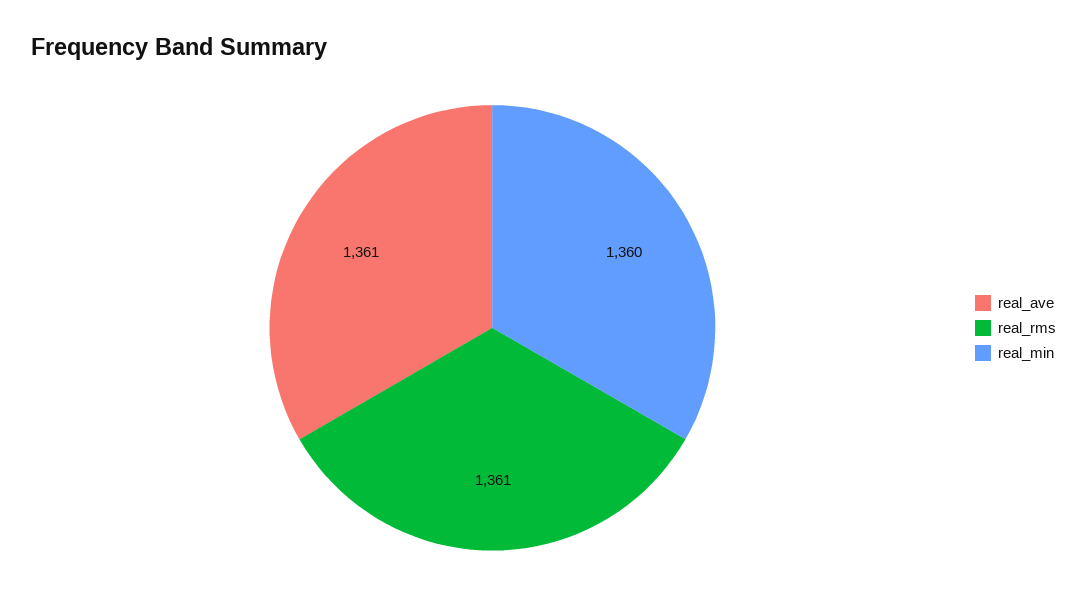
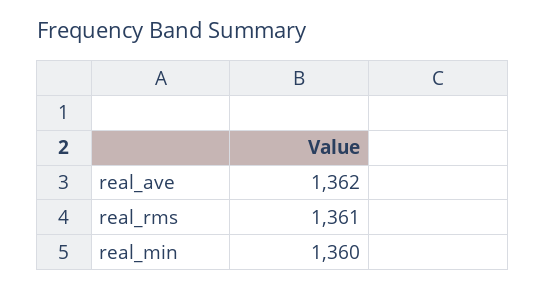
real_ave: 1361 -> 1362

